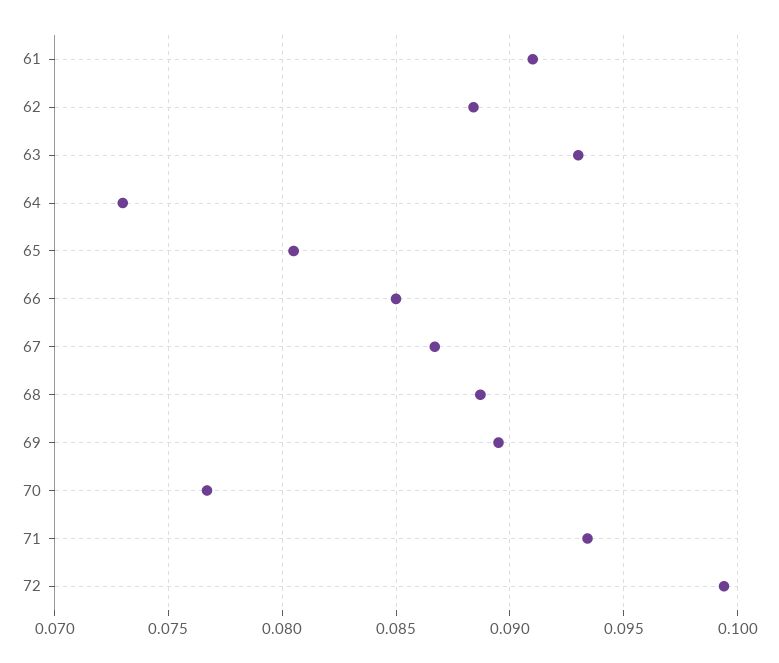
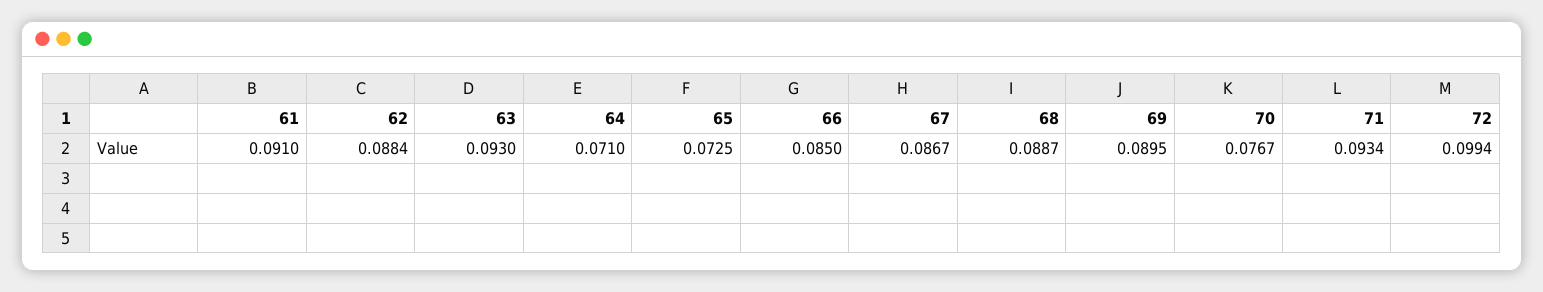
64: 0.073 -> 0.071
65: 0.0805 -> 0.0725

